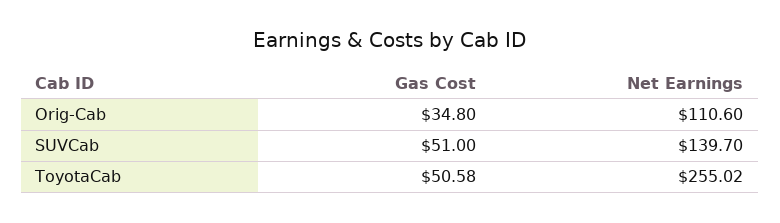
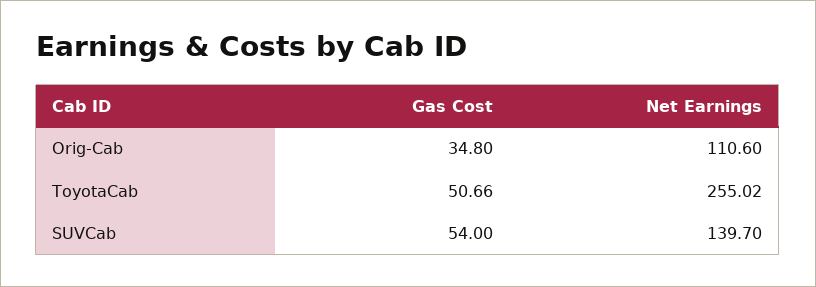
Gas Cost, SUVCab: 51 -> 54
Gas Cost, ToyotaCab: 50.58 -> 50.66

